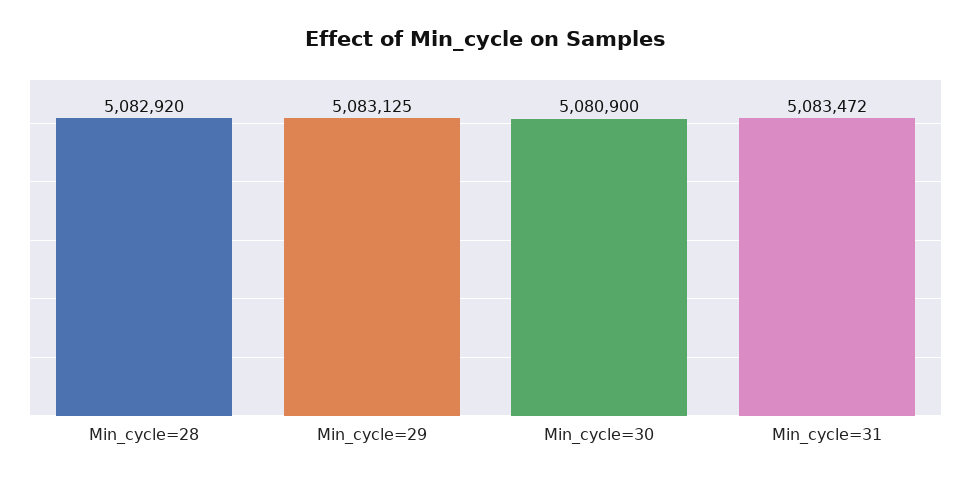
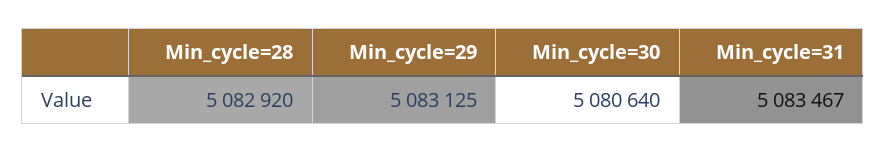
Min_cycle=30: 5080900 -> 5080640
Min_cycle=31: 5083472 -> 5083467

